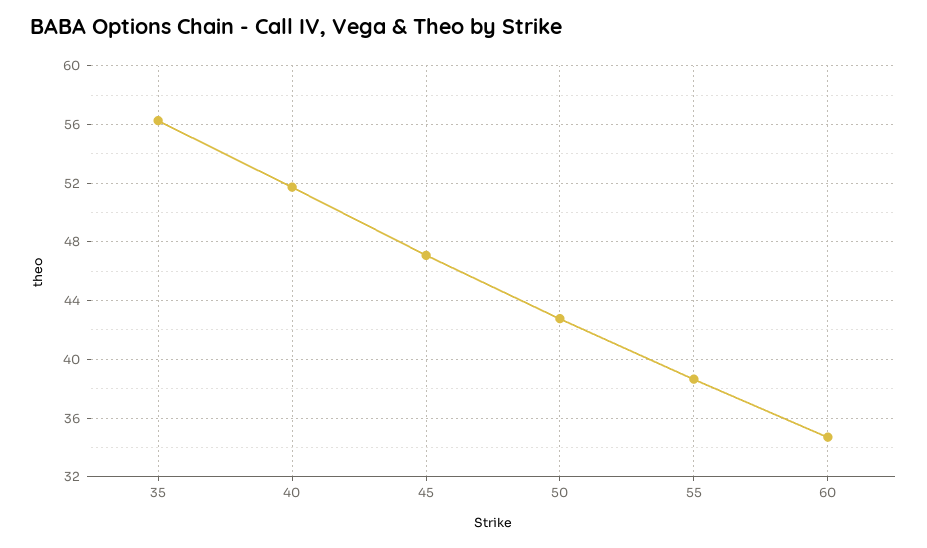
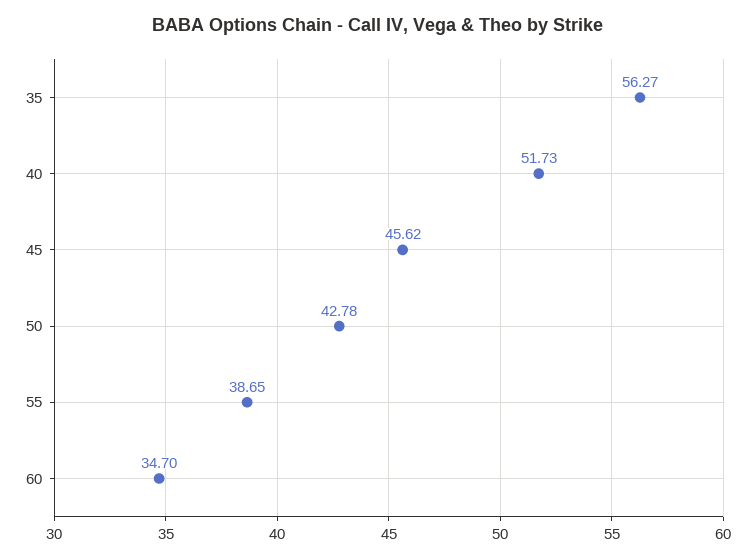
45: 47 -> 45.62

